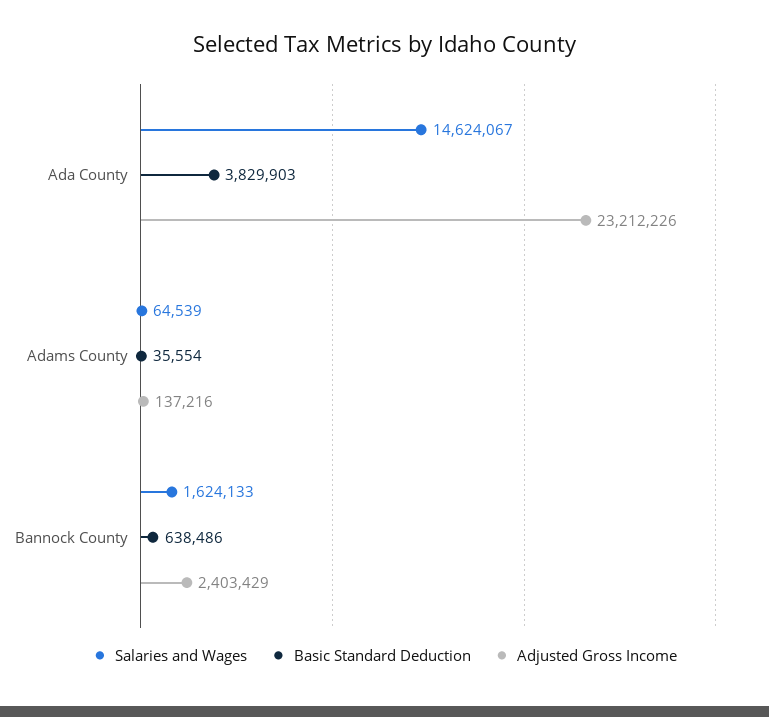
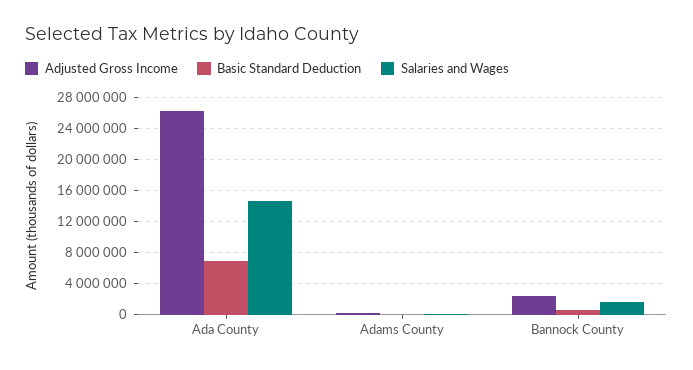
Basic Standard Deduction, Ada County: 3829903 -> 7000000
Adjusted Gross Income, Ada County: 23212226 -> 26000000

